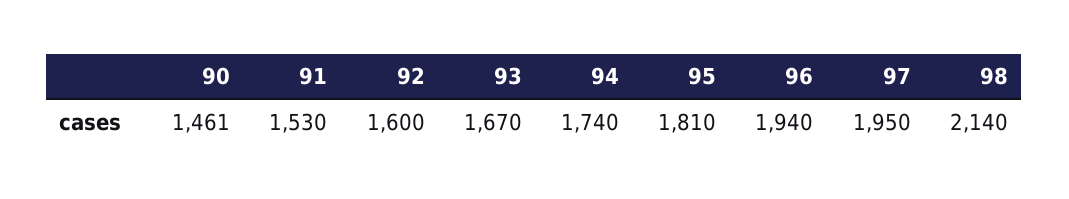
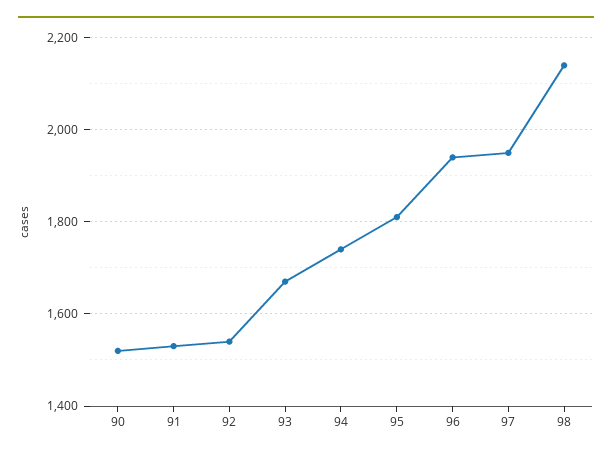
90: 1461 -> 1520
92: 1600 -> 1540

